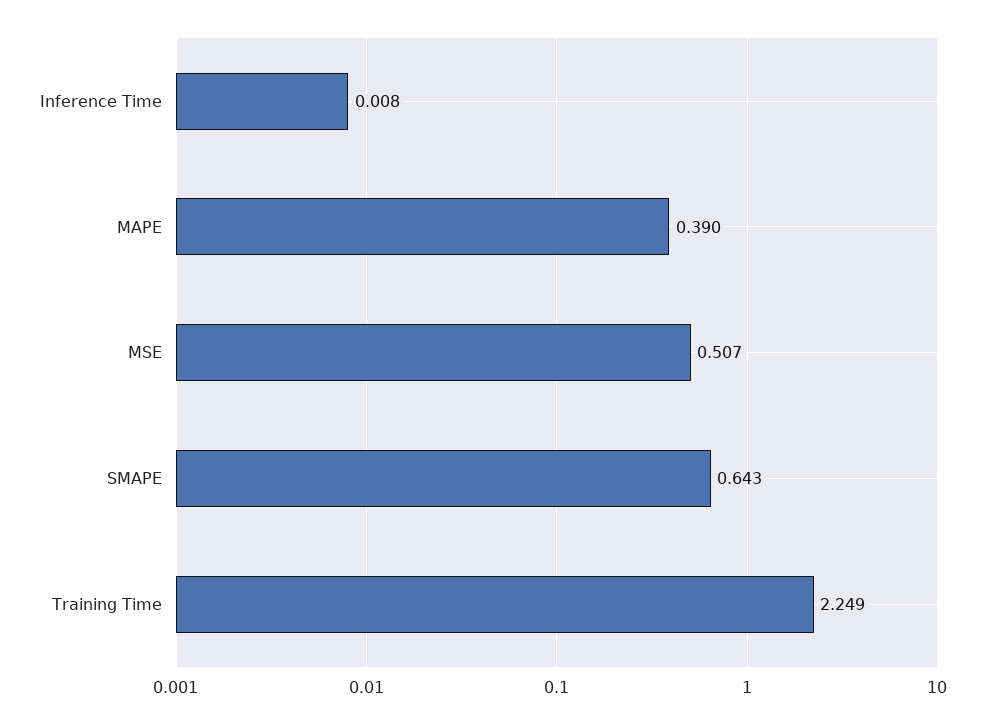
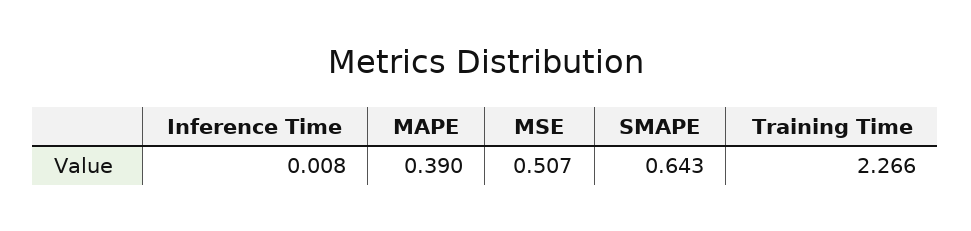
Training Time: 2.249 -> 2.266

